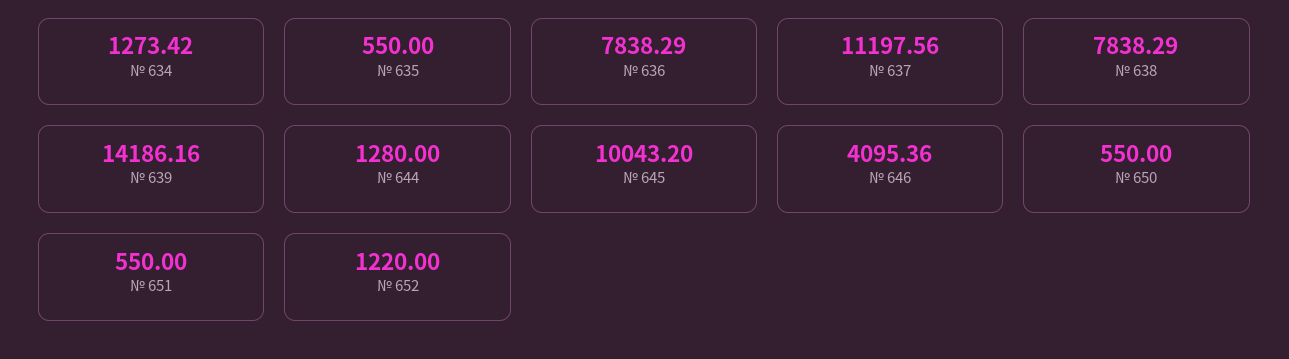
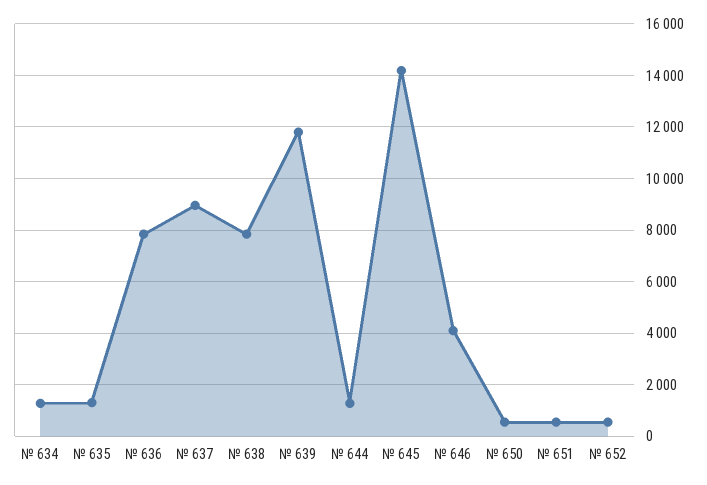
№ 635: 550 -> 1250
№ 637: 11197.56 -> 9000
№ 639: 14186.16 -> 11750
№ 645: 10043.2 -> 14250
№ 652: 1220 -> 500

